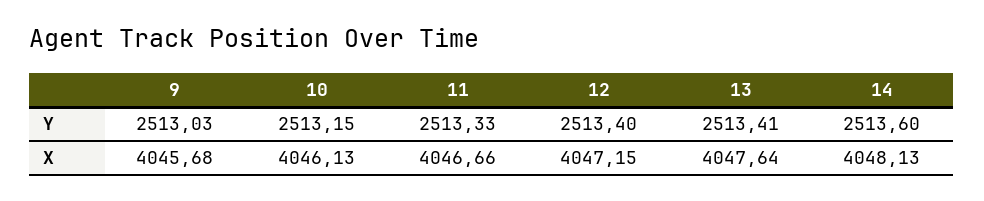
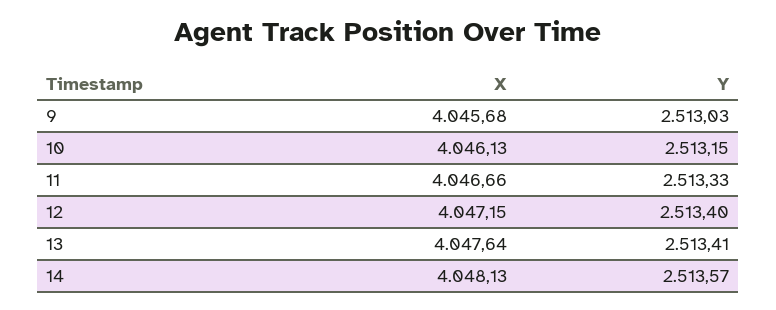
14, Y: 2513.6 -> 2513.57

